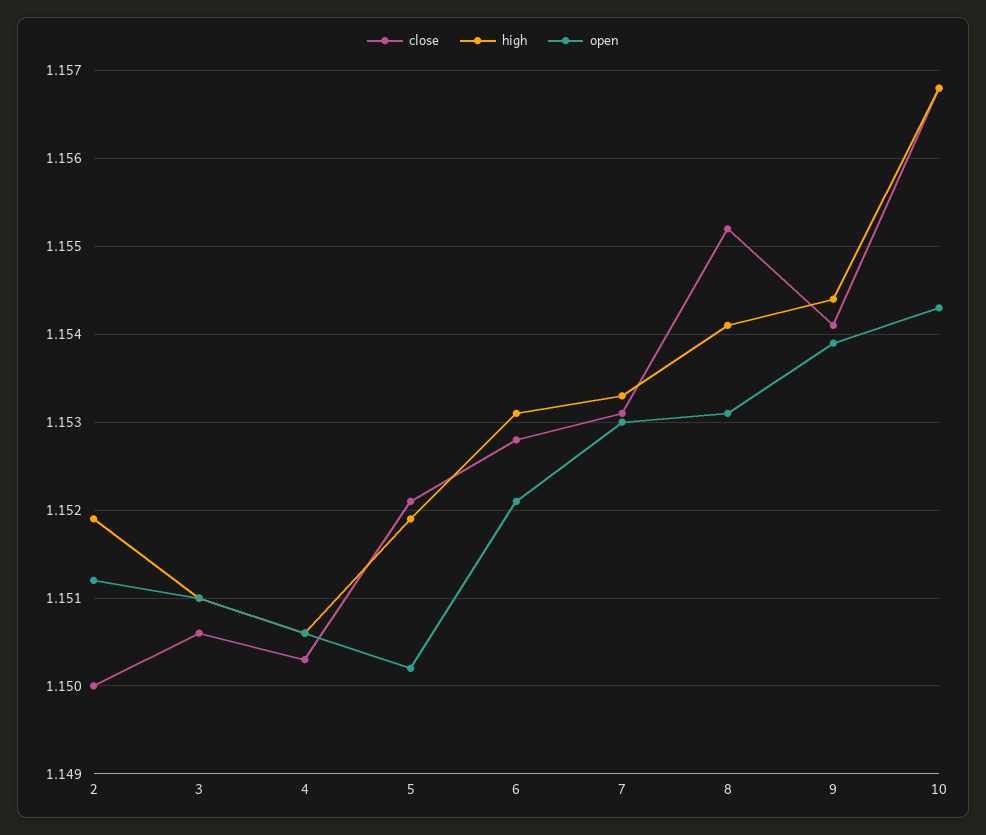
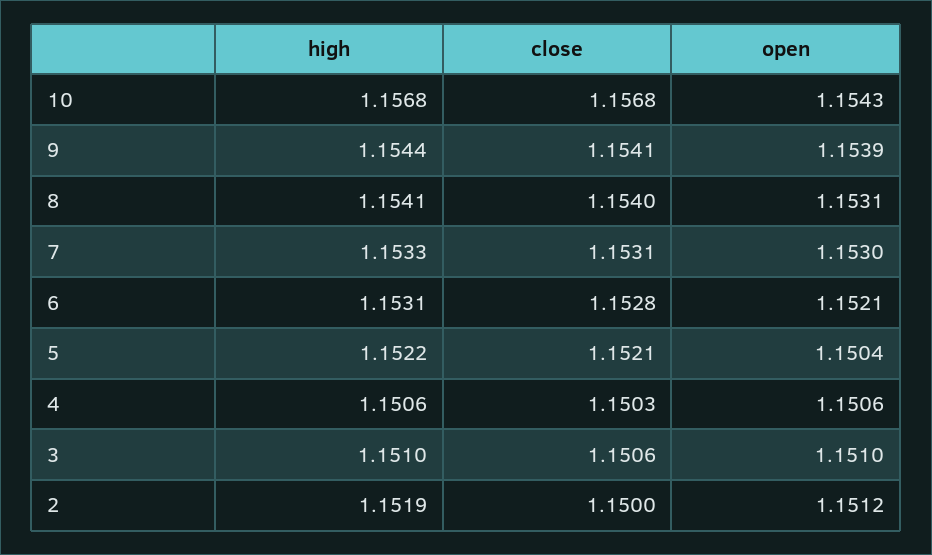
high, 5: 1.1519 -> 1.1522
open, 5: 1.1502 -> 1.1504
close, 8: 1.1552 -> 1.154

